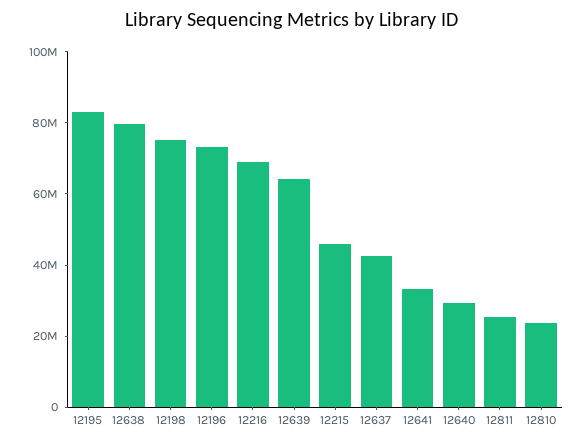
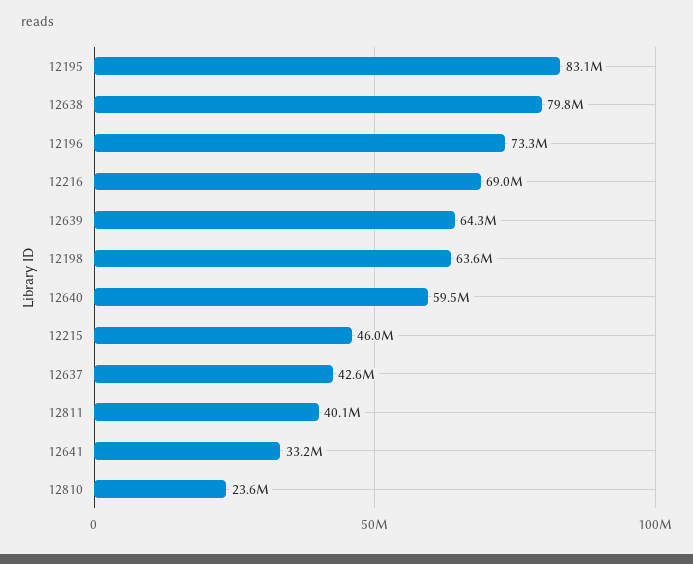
12198: 75000000 -> 63600000
12640: 30000000 -> 59500000
12811: 25000000 -> 40100000

